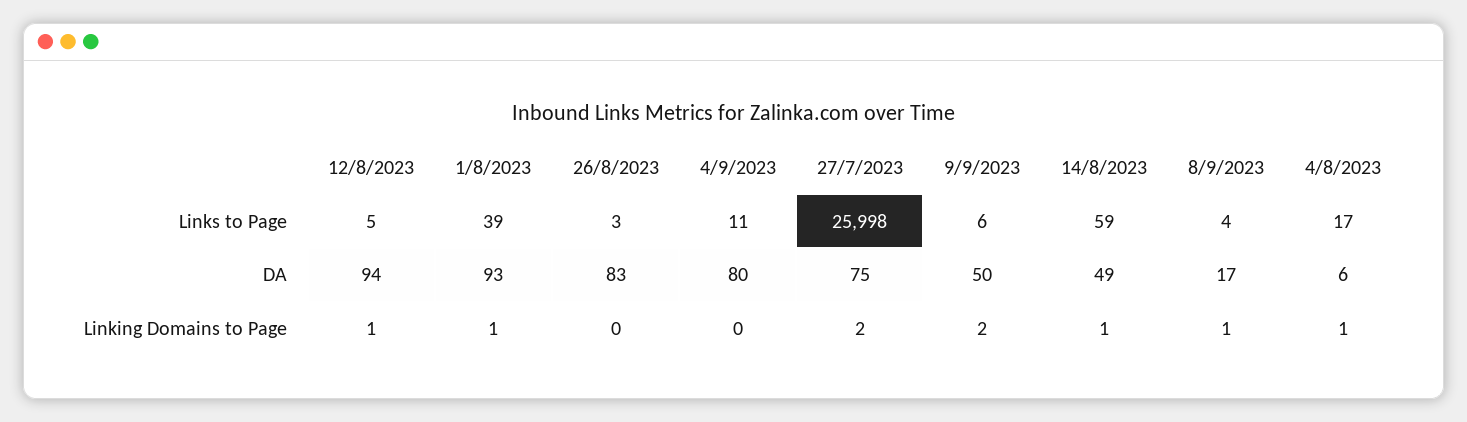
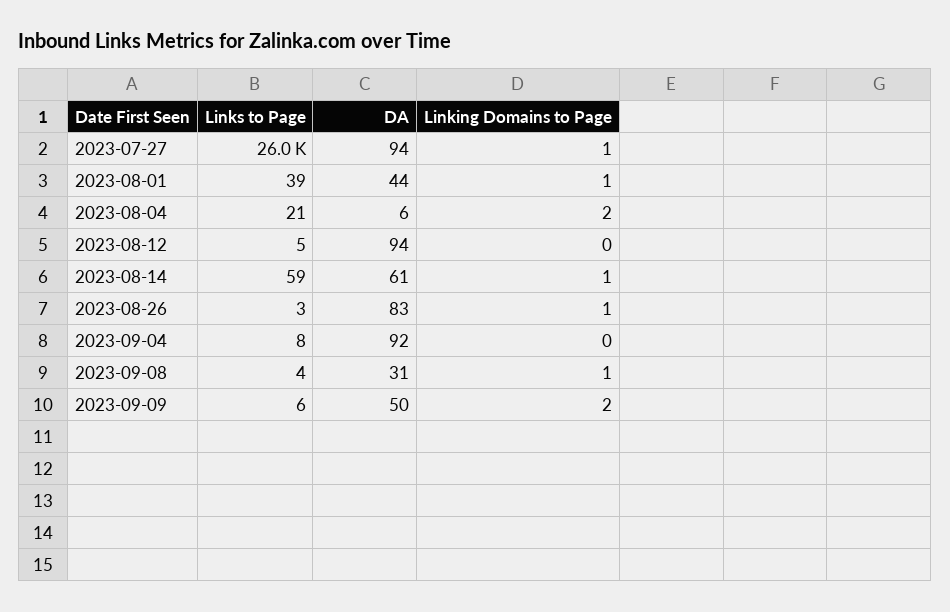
4/9/2023, Links to Page: 11 -> 8
4/8/2023, Links to Page: 17 -> 21
1/8/2023, DA: 93 -> 44
4/9/2023, DA: 80 -> 92
27/7/2023, DA: 75 -> 94
14/8/2023, DA: 49 -> 61
8/9/2023, DA: 17 -> 31
12/8/2023, Linking Domains to Page: 1 -> 0
26/8/2023, Linking Domains to Page: 0 -> 1
27/7/2023, Linking Domains to Page: 2 -> 1
4/8/2023, Linking Domains to Page: 1 -> 2

